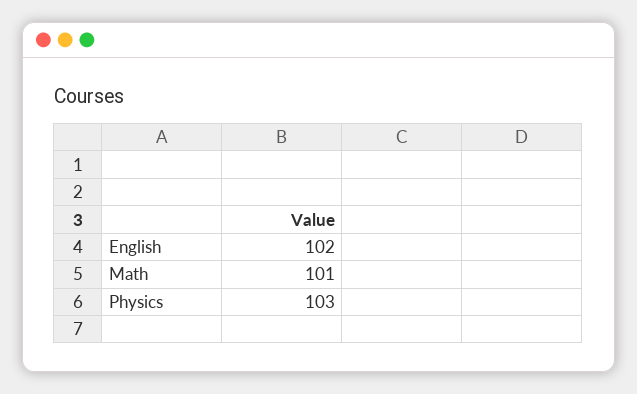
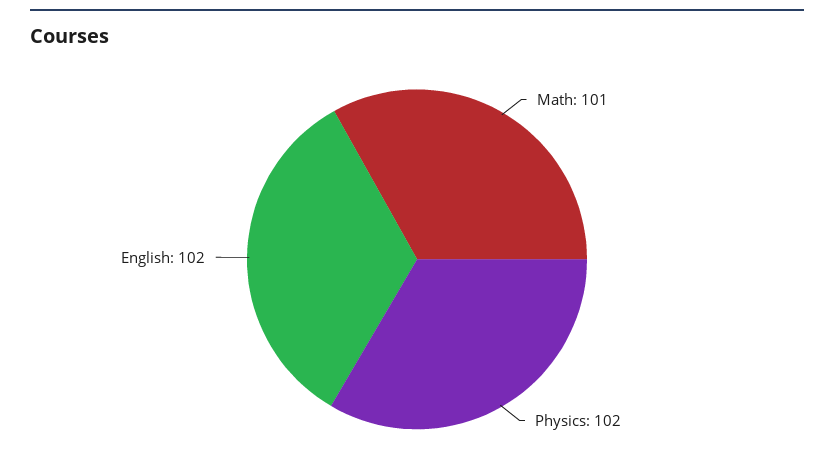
Physics: 103 -> 102

